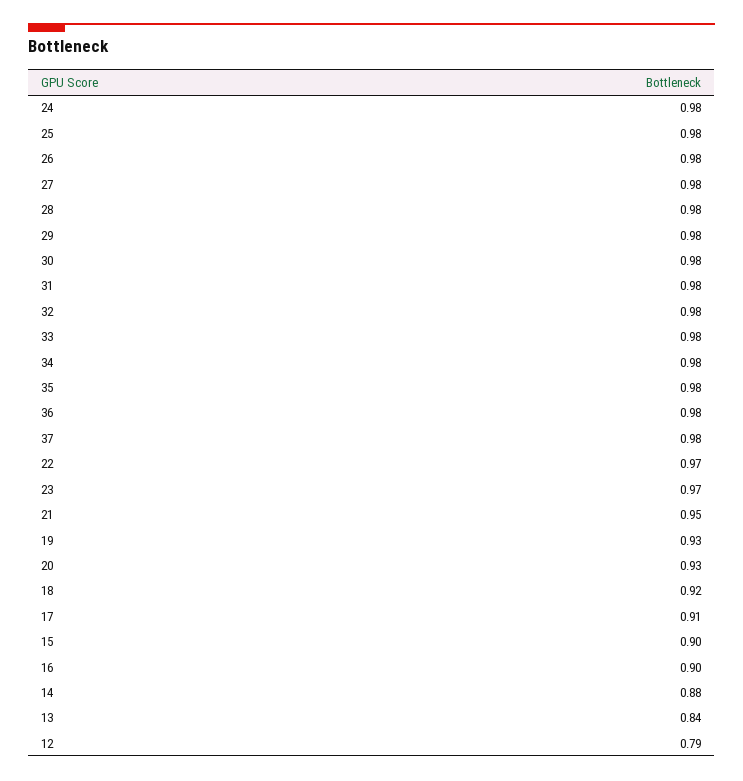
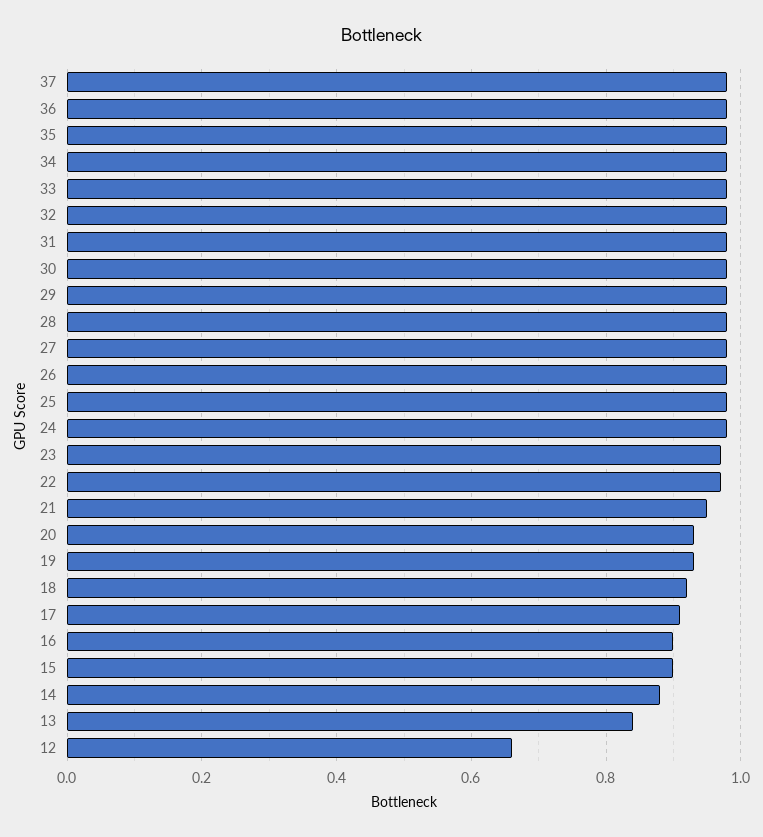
12: 0.79 -> 0.65

